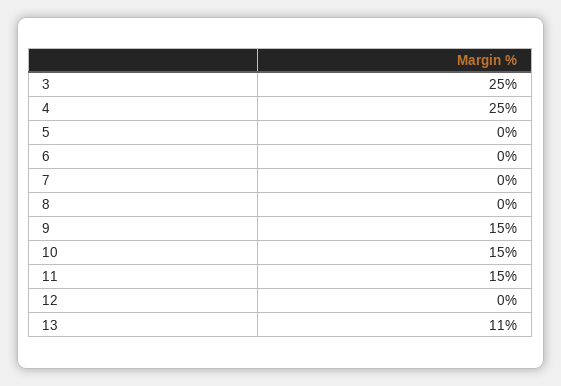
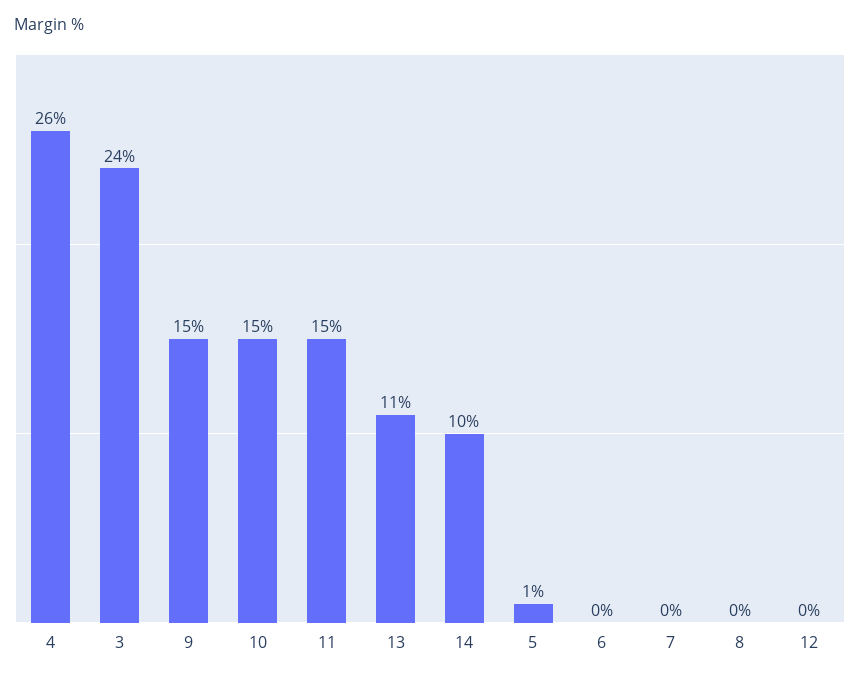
3: 25 -> 24
4: 25 -> 26
5: 0 -> 1
14: none -> 10

